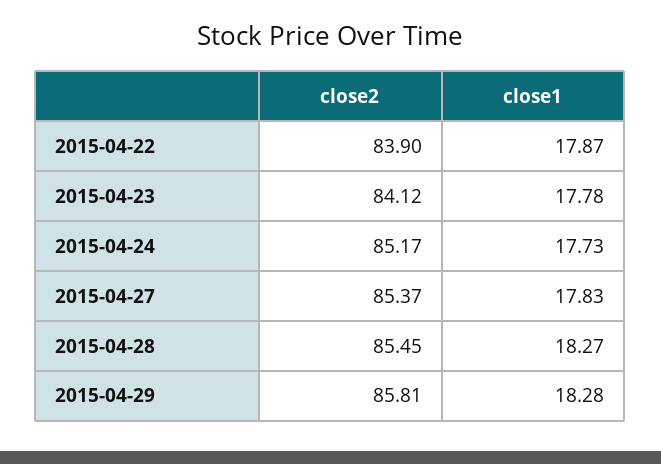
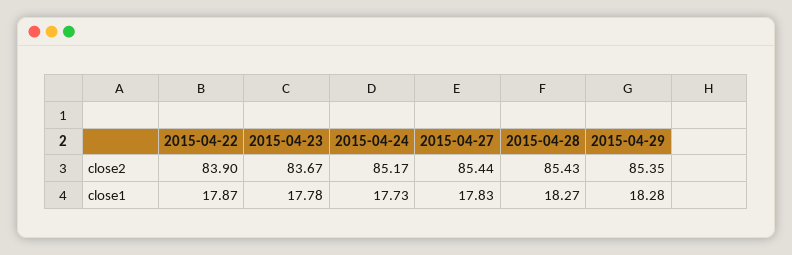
close2, 2015-04-23: 84.12 -> 83.67
close2, 2015-04-27: 85.37 -> 85.44
close2, 2015-04-28: 85.45 -> 85.43
close2, 2015-04-29: 85.81 -> 85.35

